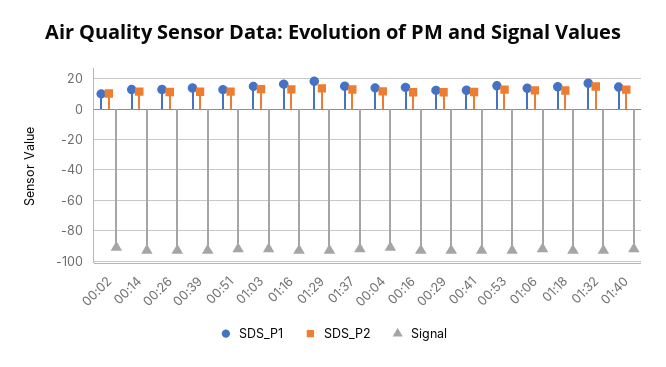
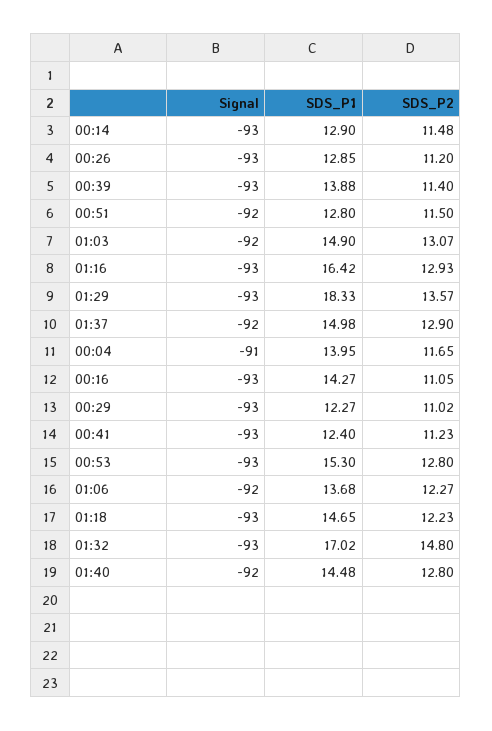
SDS_P1, 00:02: 10 -> none
SDS_P2, 00:02: 10 -> none
Signal, 00:02: -90 -> none

